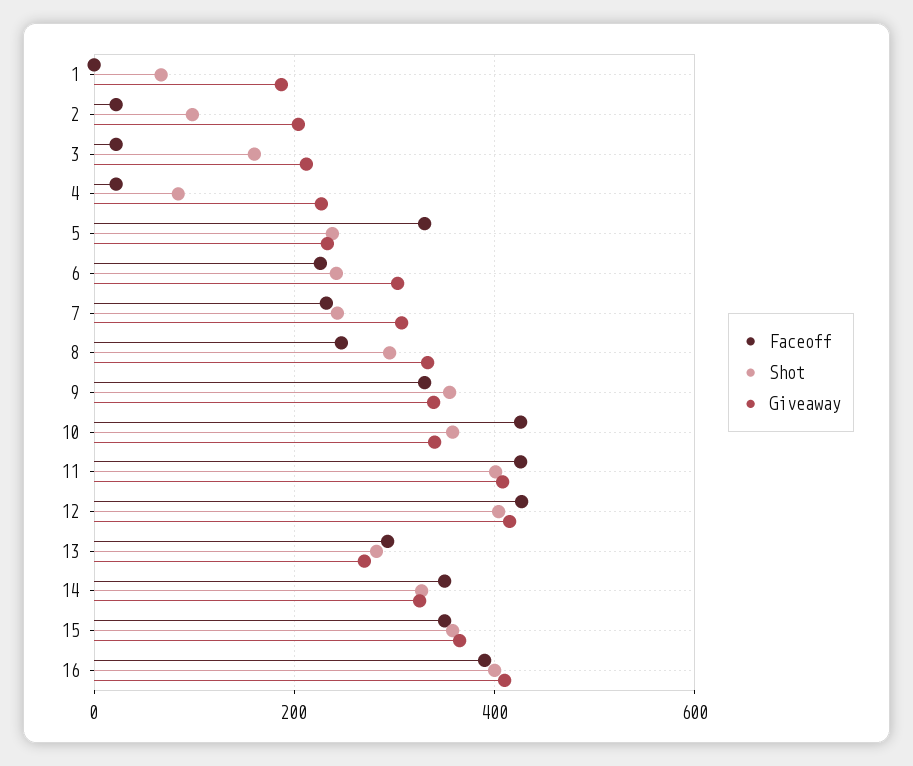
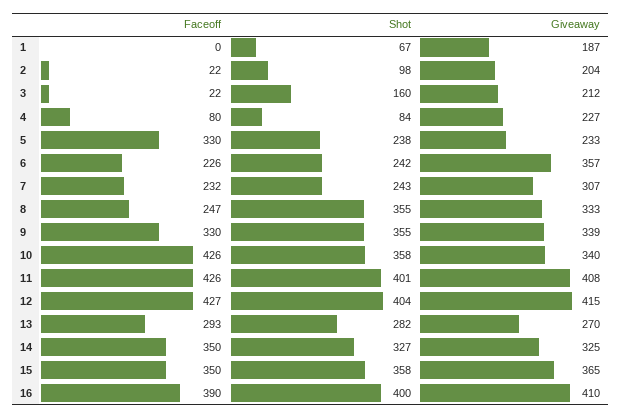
Faceoff, 4: 20 -> 80
Giveaway, 6: 300 -> 357
Shot, 8: 300 -> 355

